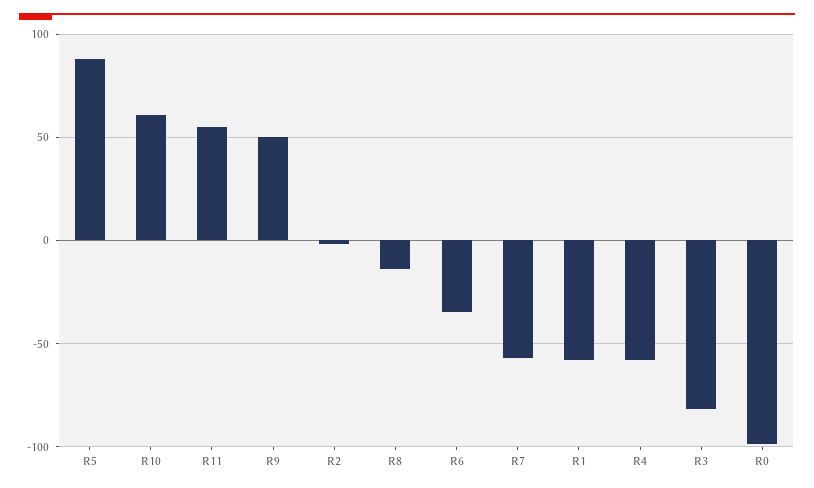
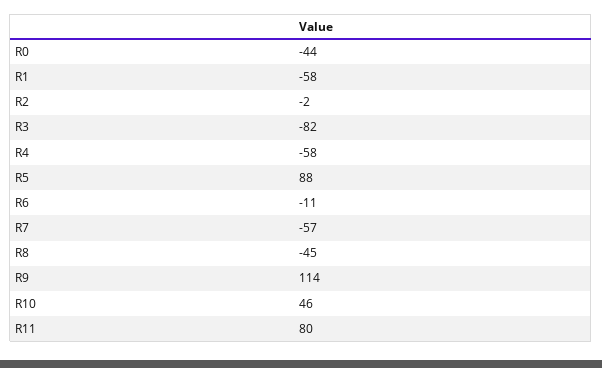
R10: 60 -> 46
R11: 55 -> 80
R9: 50 -> 114
R8: -15 -> -45
R6: -35 -> -11
R0: -100 -> -44

